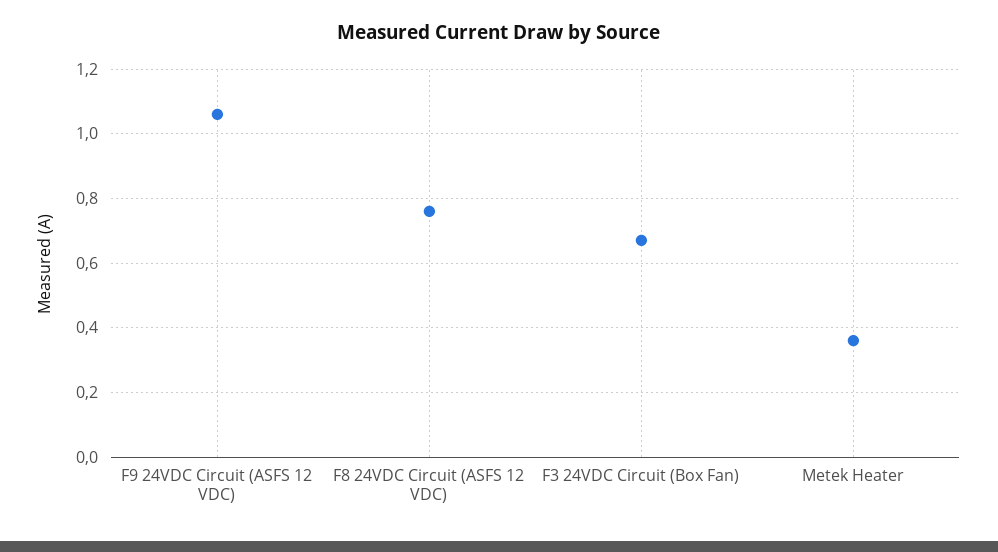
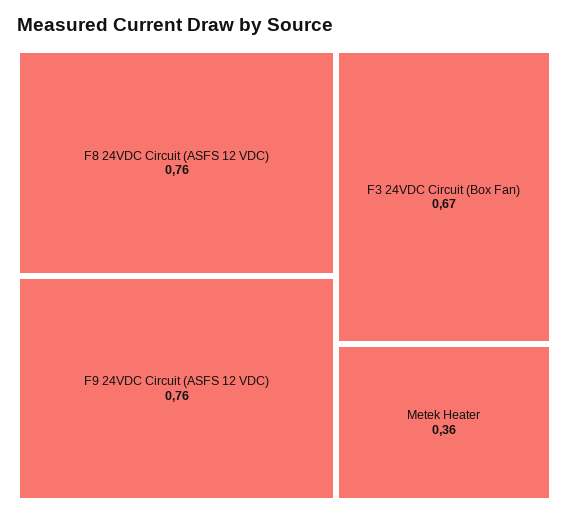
F9 24VDC Circuit (ASFS 12 VDC): 1.05 -> 0.76

